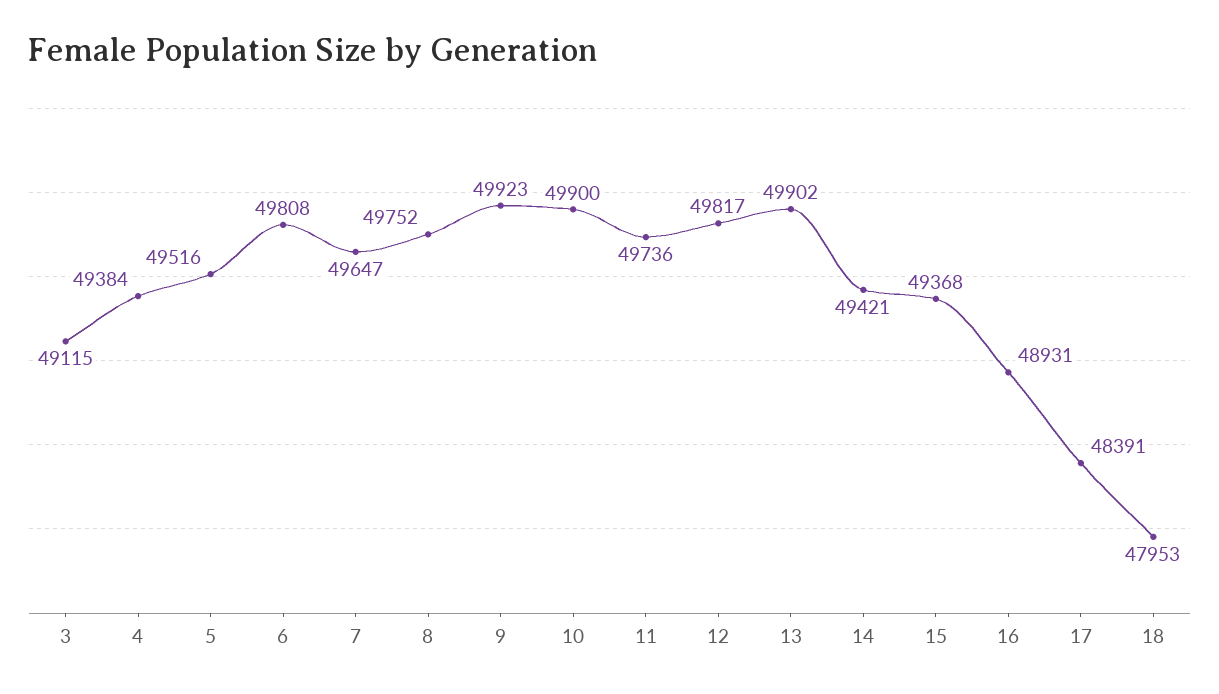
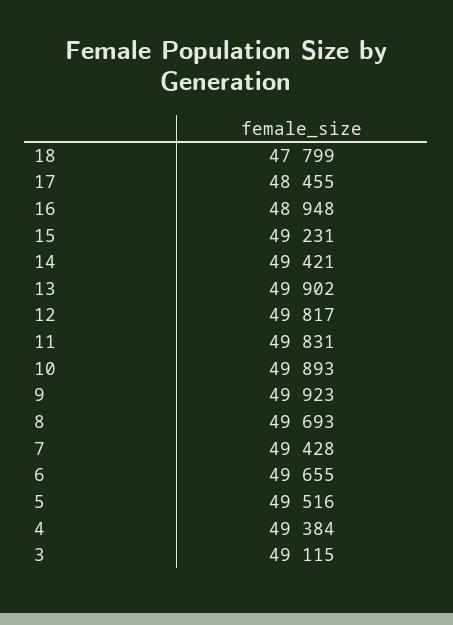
6: 49808 -> 49655
7: 49647 -> 49428
8: 49752 -> 49693
10: 49900 -> 49893
11: 49736 -> 49831
15: 49368 -> 49231
16: 48931 -> 48948
17: 48391 -> 48455
18: 47953 -> 47799

